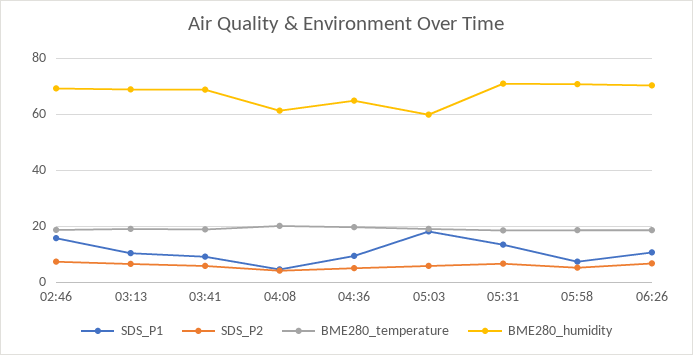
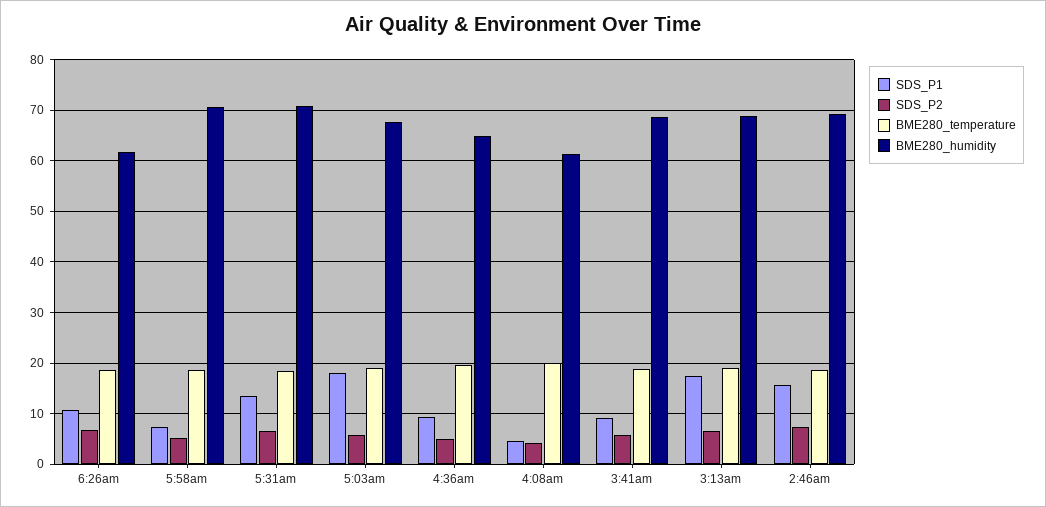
SDS_P1, 03:13: 10 -> 18
BME280_humidity, 05:03: 60 -> 68
BME280_humidity, 06:26: 70 -> 62

